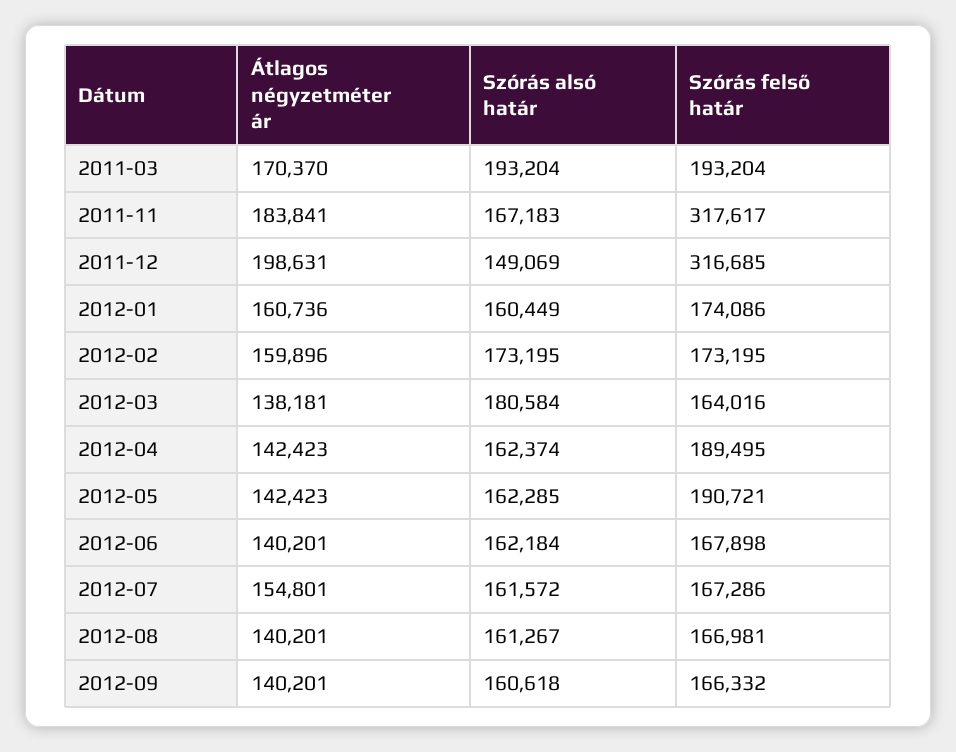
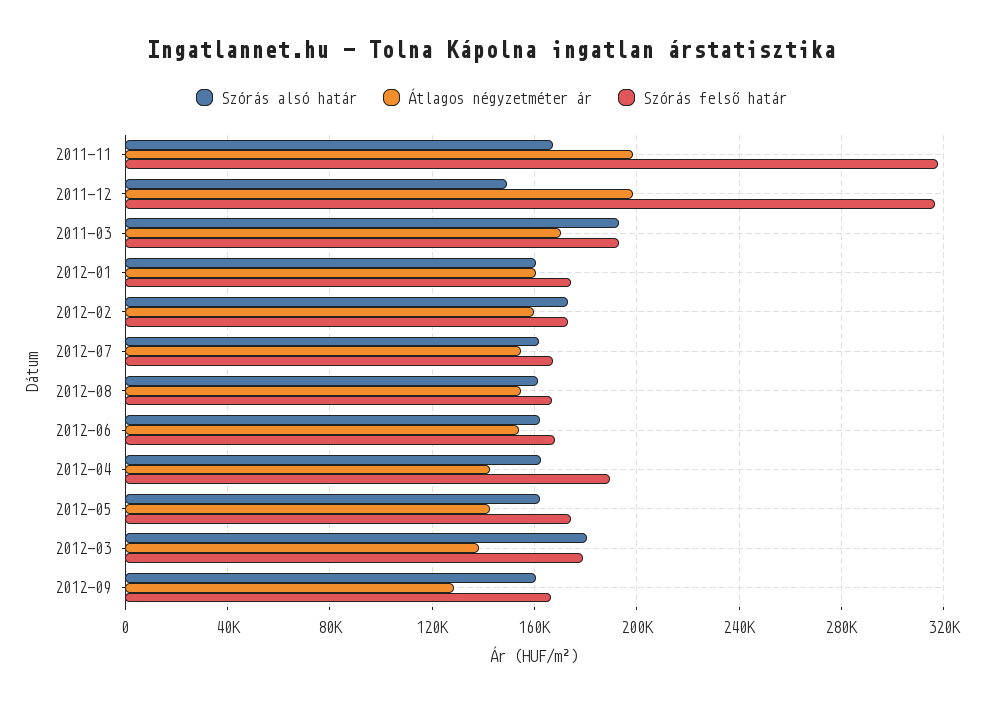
Átlagos négyzetméter ár, 2011-11: 183841 -> 200000
Szórás felső határ, 2012-03: 164016 -> 180000
Szórás felső határ, 2012-05: 190721 -> 175000
Átlagos négyzetméter ár, 2012-06: 140201 -> 155000
Átlagos négyzetméter ár, 2012-08: 140201 -> 155000
Átlagos négyzetméter ár, 2012-09: 140201 -> 130000

